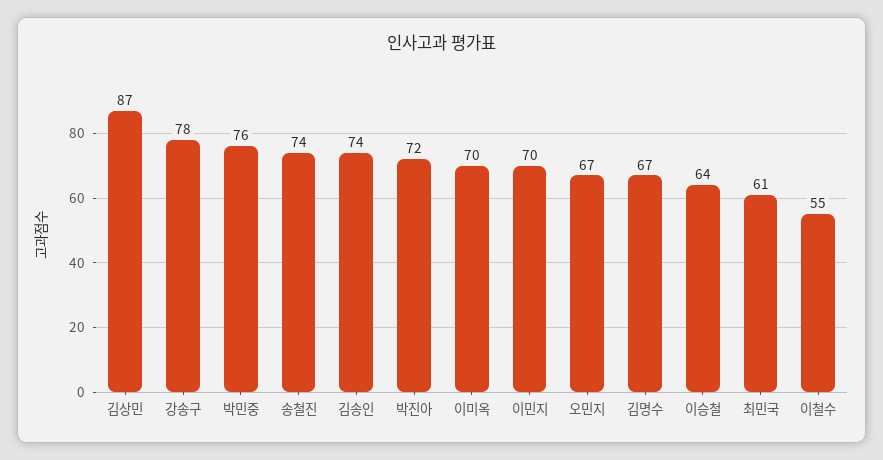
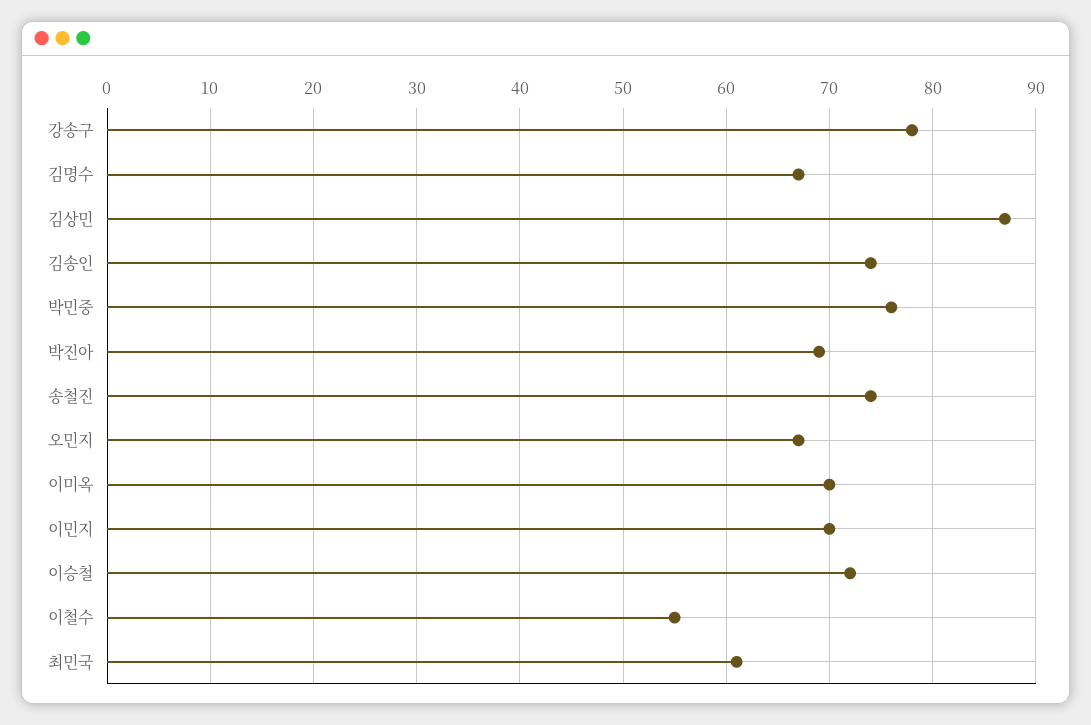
박진아: 72 -> 69
이승철: 64 -> 72

